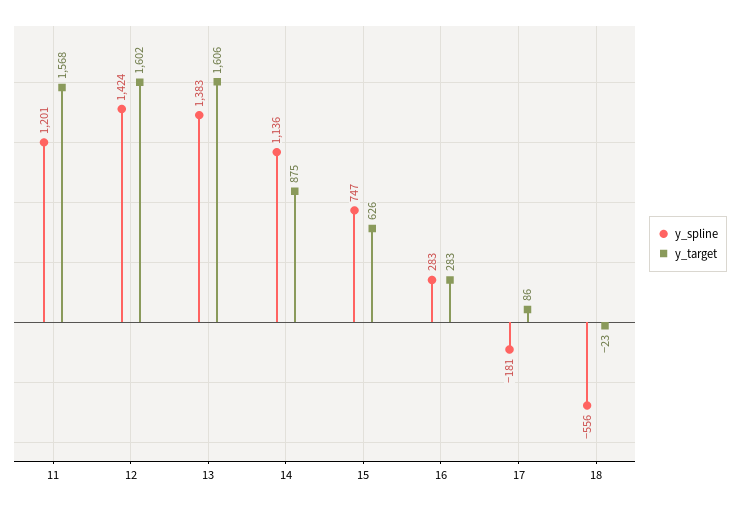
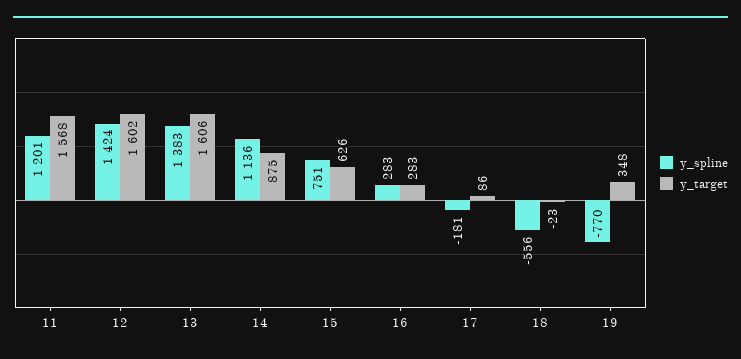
y_spline, 15: 747 -> 751
y_spline, 19: none -> -770
y_target, 19: none -> 348

